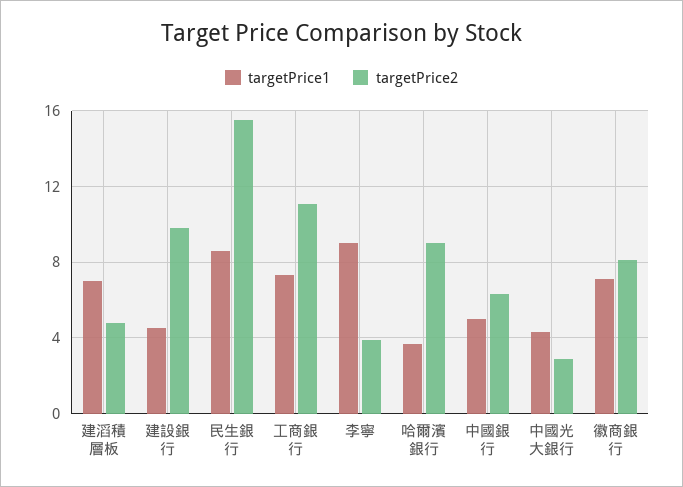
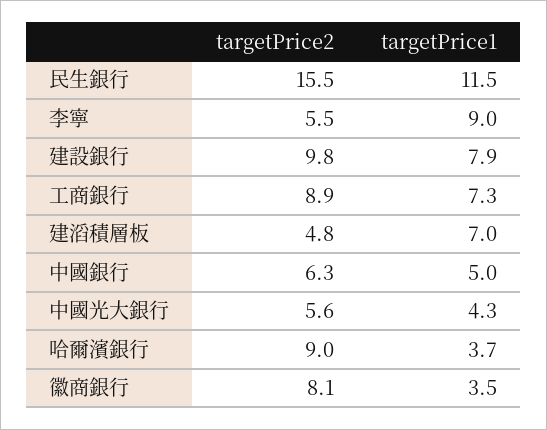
targetPrice1, 建設銀行: 4.5 -> 7.9
targetPrice1, 民生銀行: 8.5 -> 11.5
targetPrice2, 工商銀行: 11 -> 8.9
targetPrice2, 李寧: 4 -> 5.5
targetPrice2, 中國光大銀行: 3 -> 5.6
targetPrice1, 徽商銀行: 7 -> 3.5

